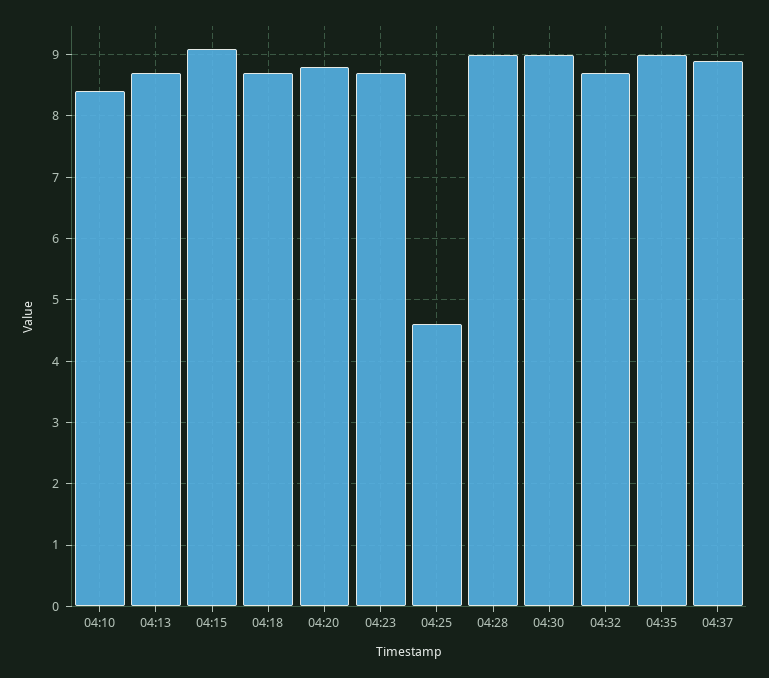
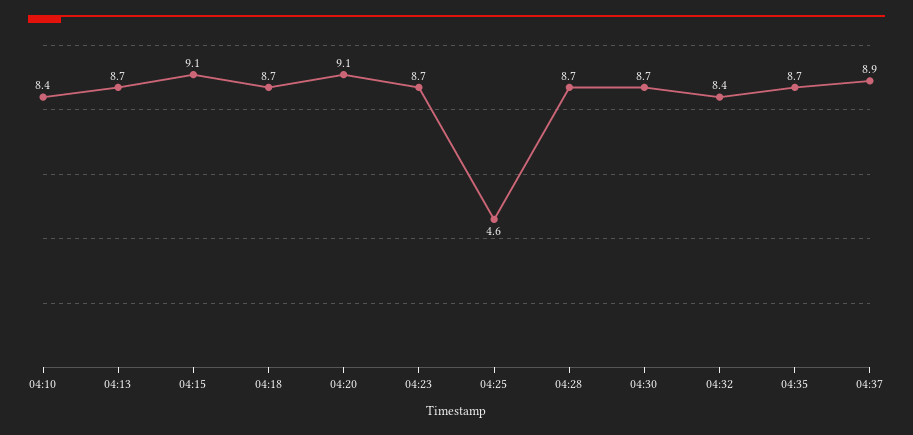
04:20: 8.8 -> 9.1
04:28: 9 -> 8.7
04:30: 9 -> 8.7
04:32: 8.7 -> 8.4
04:35: 9 -> 8.7

